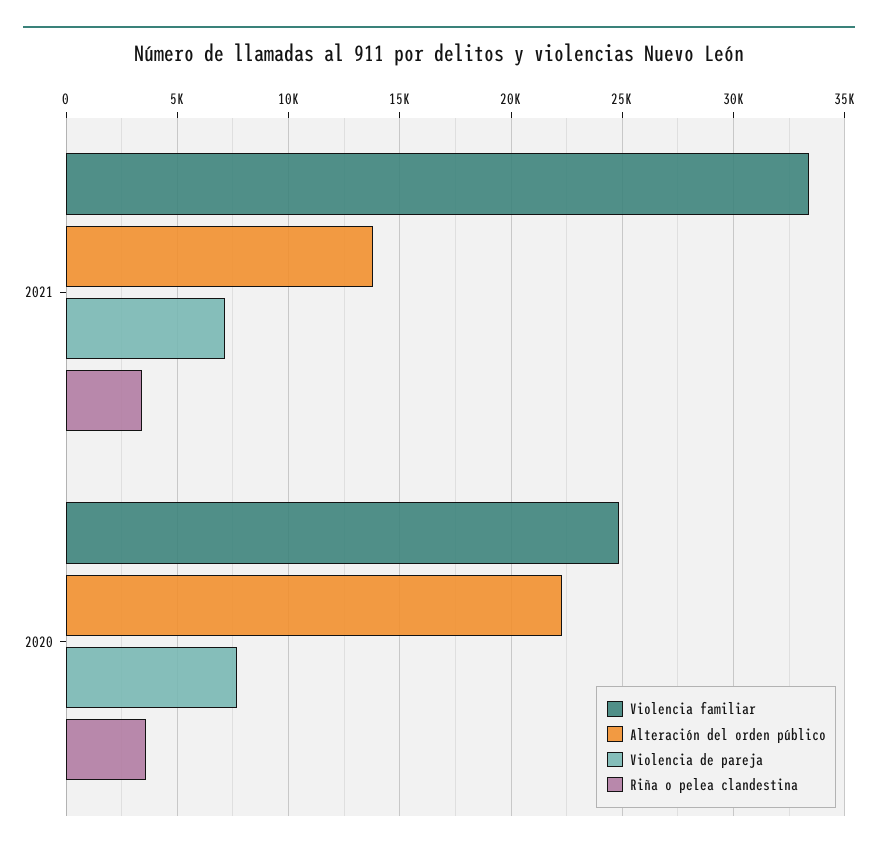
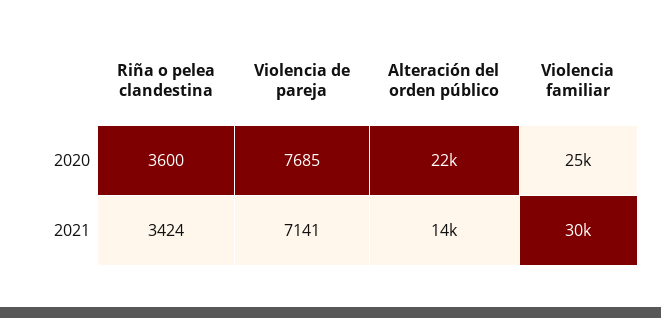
Violencia familiar, 2021: 33500 -> 30000

